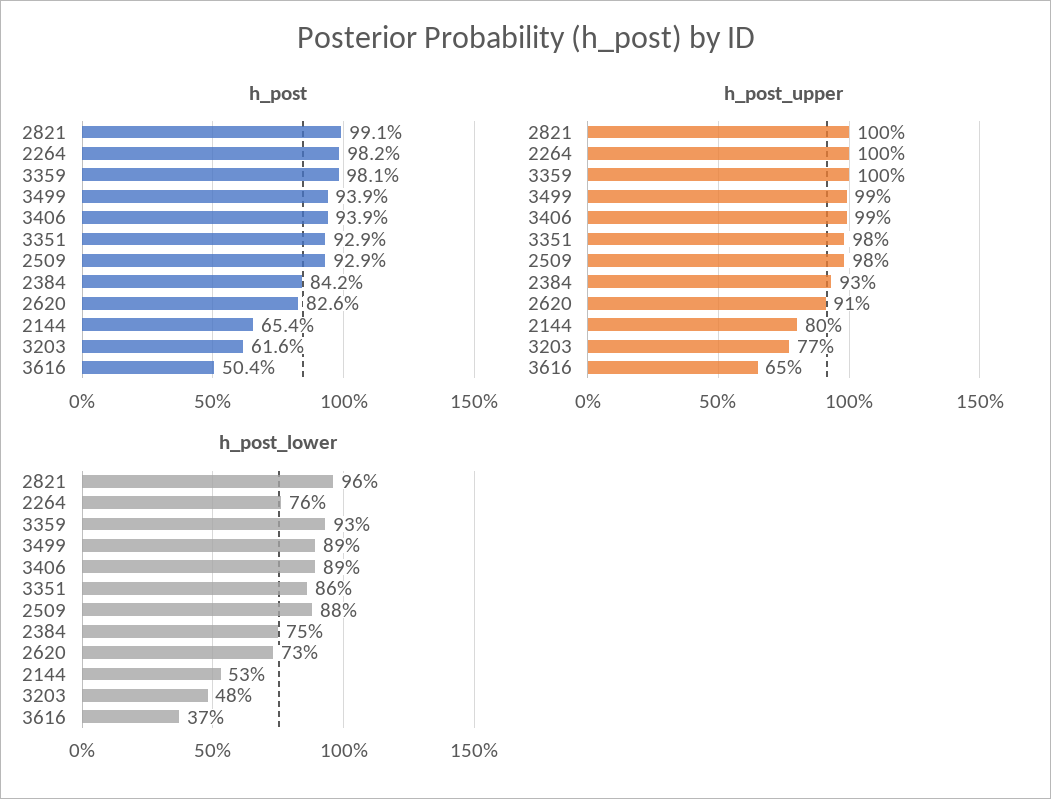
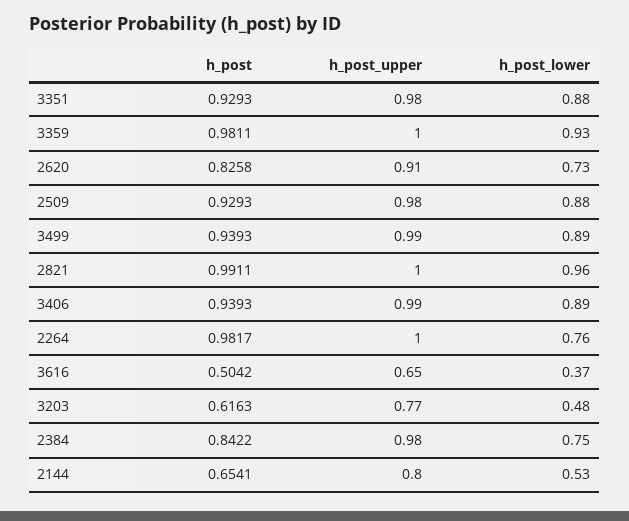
h_post_upper, 2384: 0.93 -> 0.98
h_post_lower, 3351: 0.86 -> 0.88

